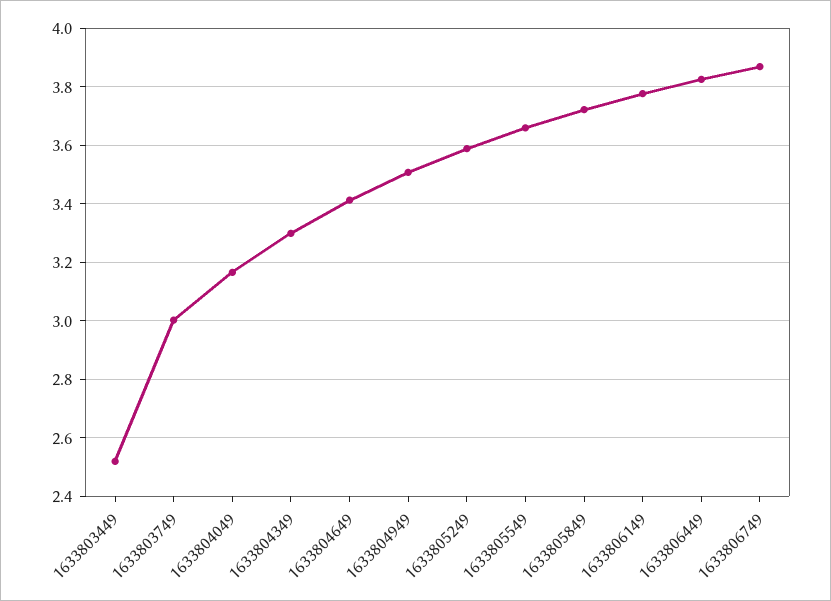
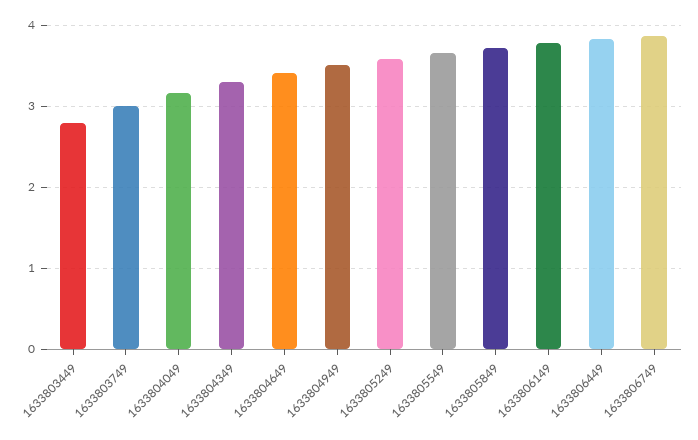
1633803449: 2.525 -> 2.8

